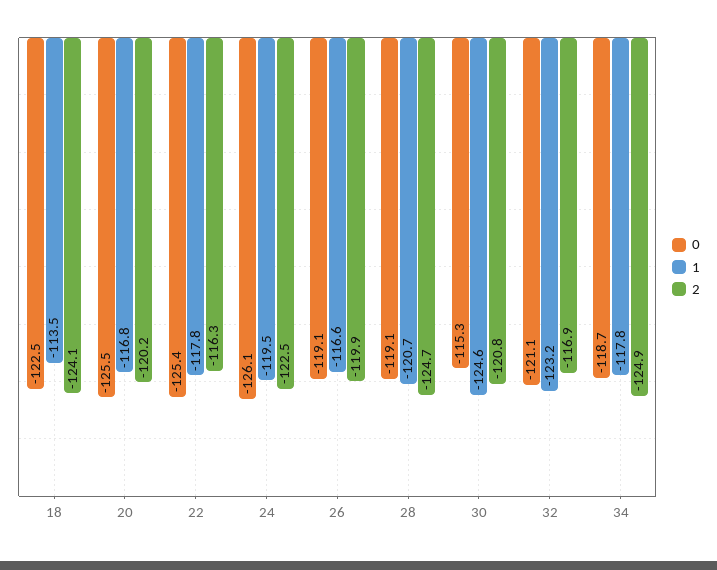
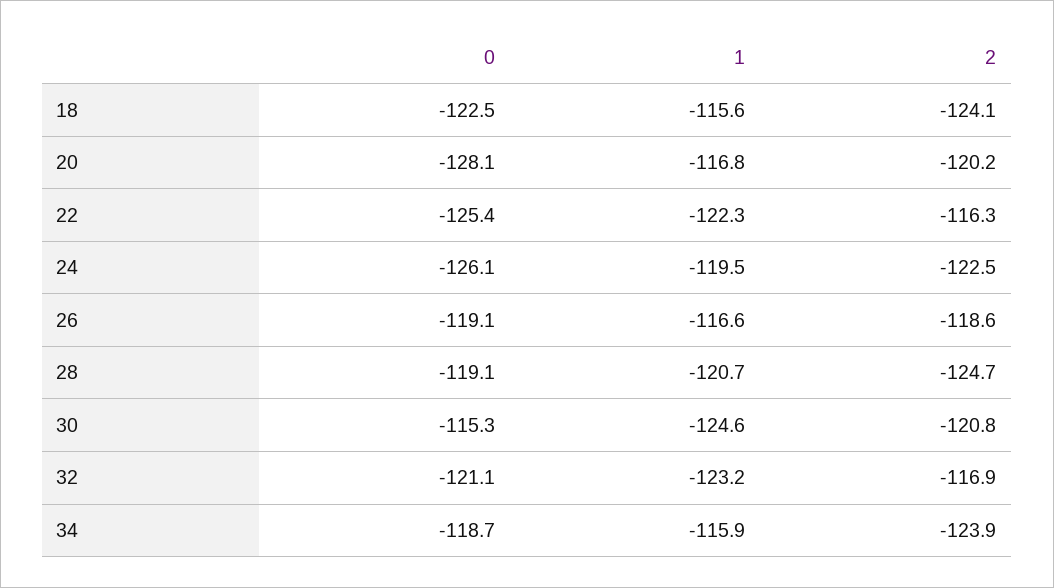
1, 18: -113.5 -> -115.6
0, 20: -125.5 -> -128.1
1, 22: -117.8 -> -122.3
2, 26: -119.9 -> -118.6
1, 34: -117.8 -> -115.9
2, 34: -124.9 -> -123.9

